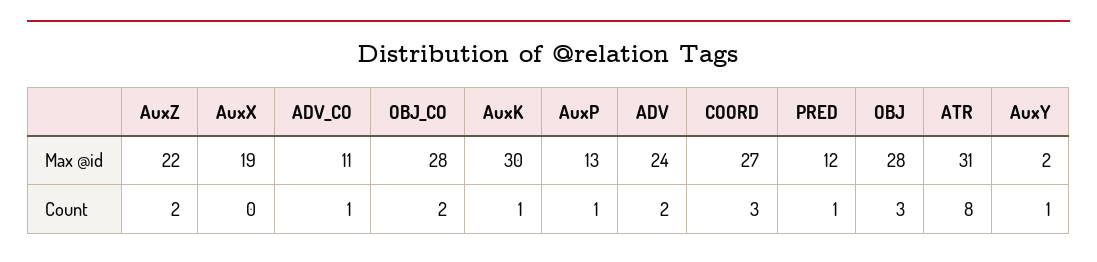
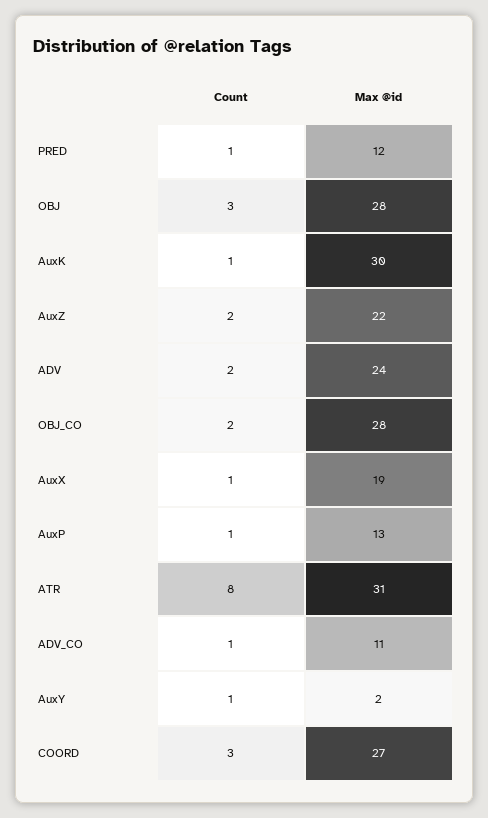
AuxX, Count: 0 -> 1

